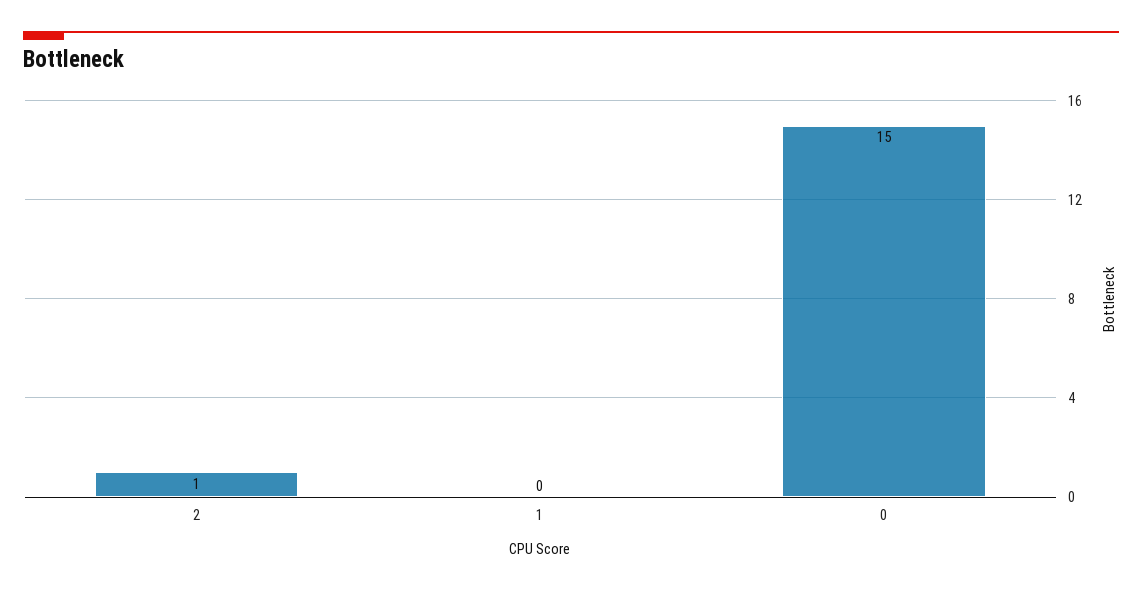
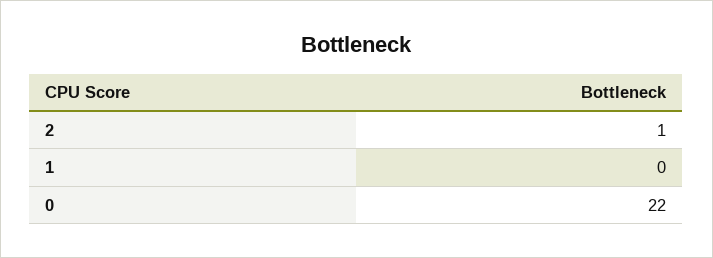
0: 15 -> 22

